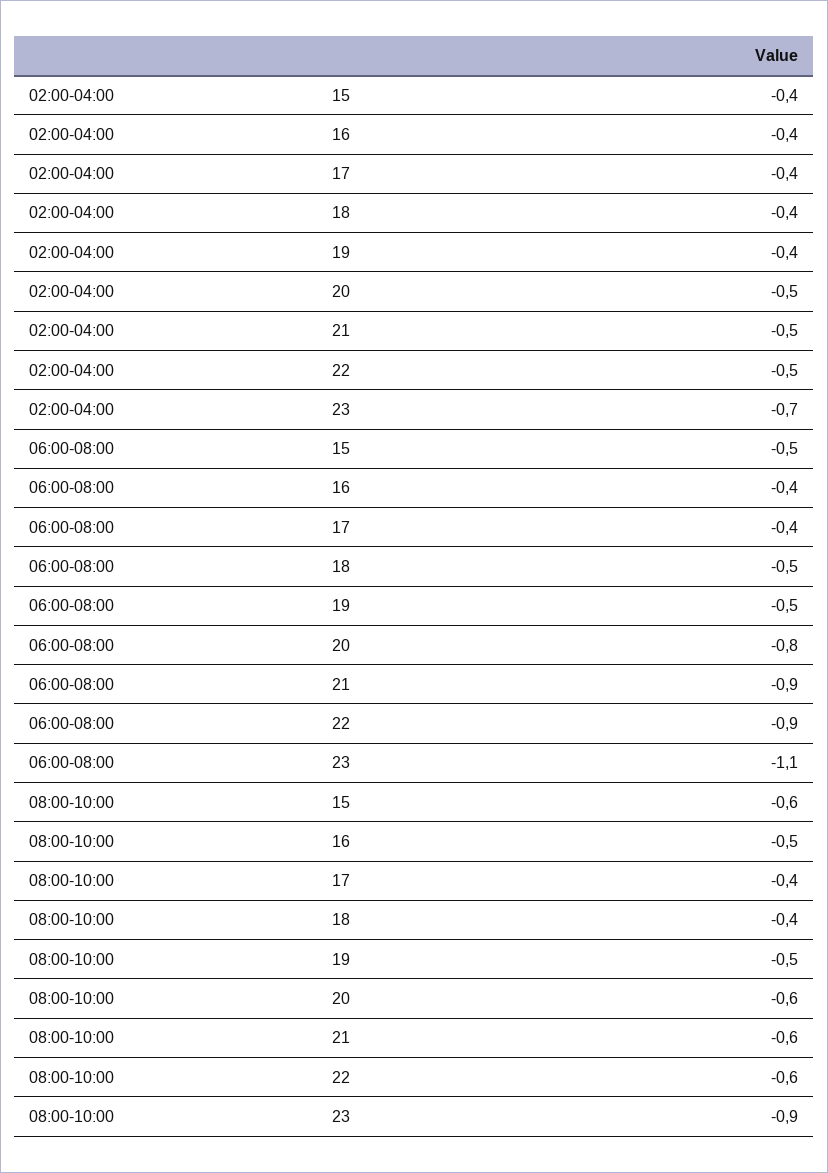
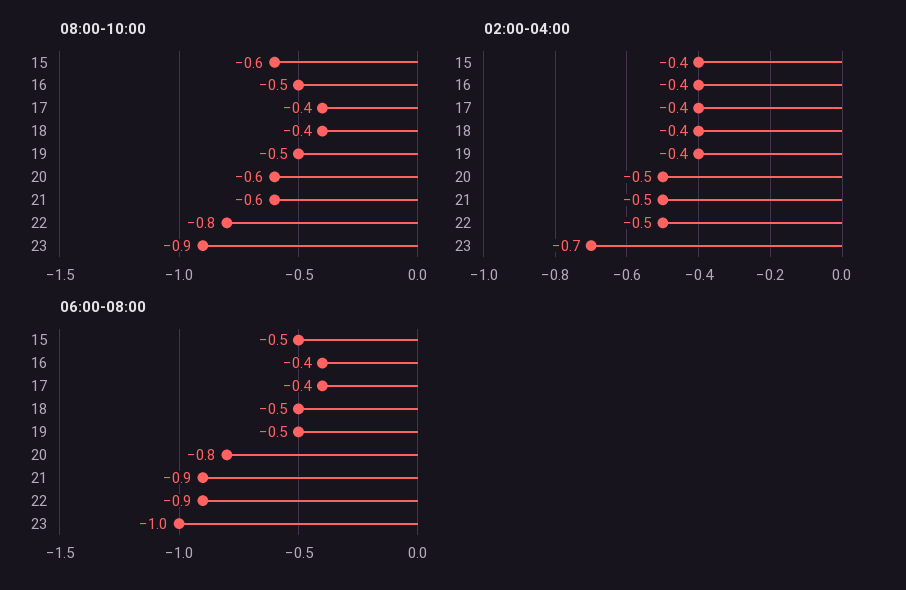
06:00-08:00, 23: -1.1 -> -1
08:00-10:00, 22: -0.6 -> -0.8

